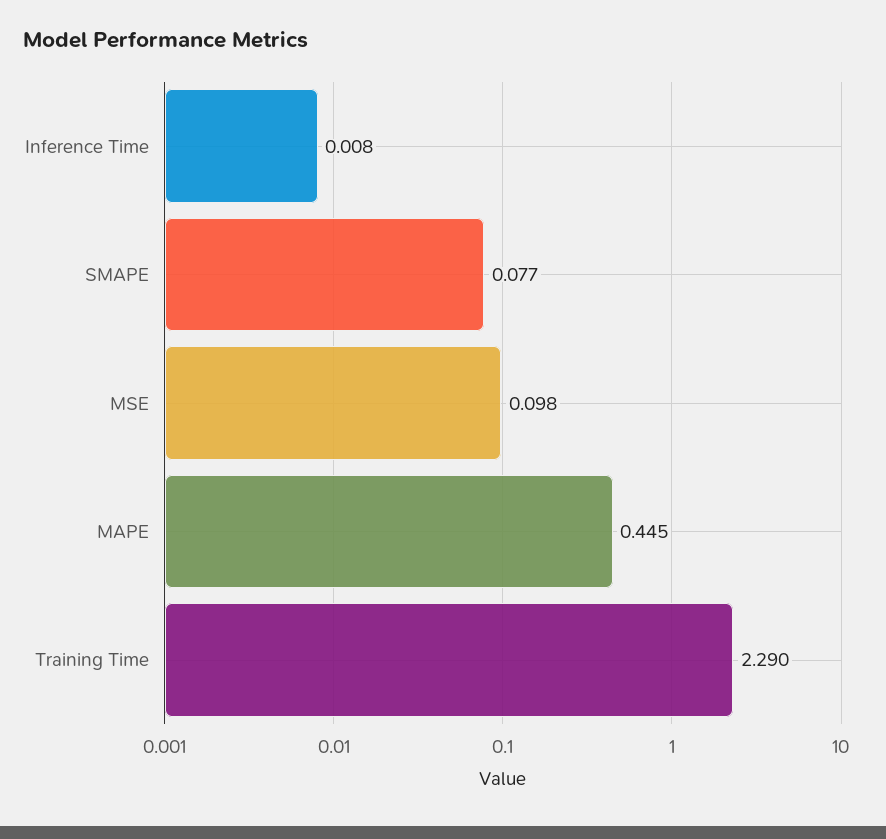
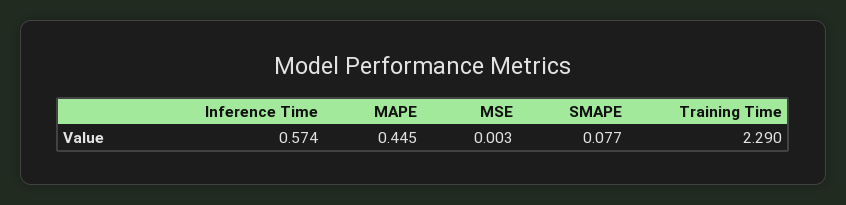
Inference Time: 0.008 -> 0.574
MSE: 0.098 -> 0.003

